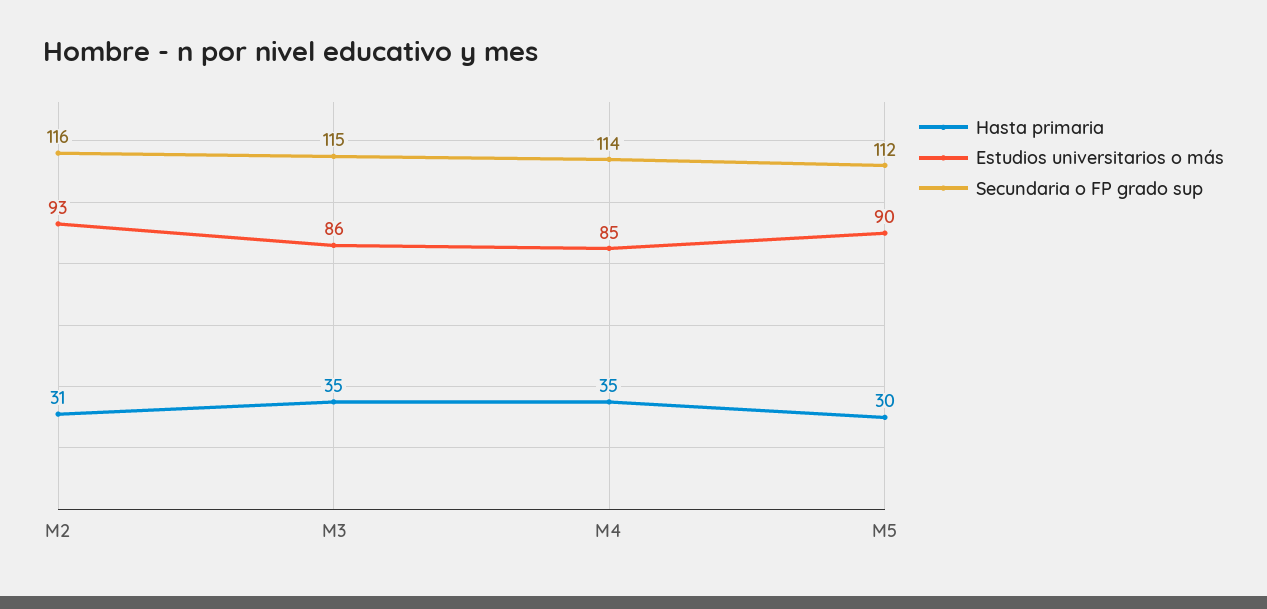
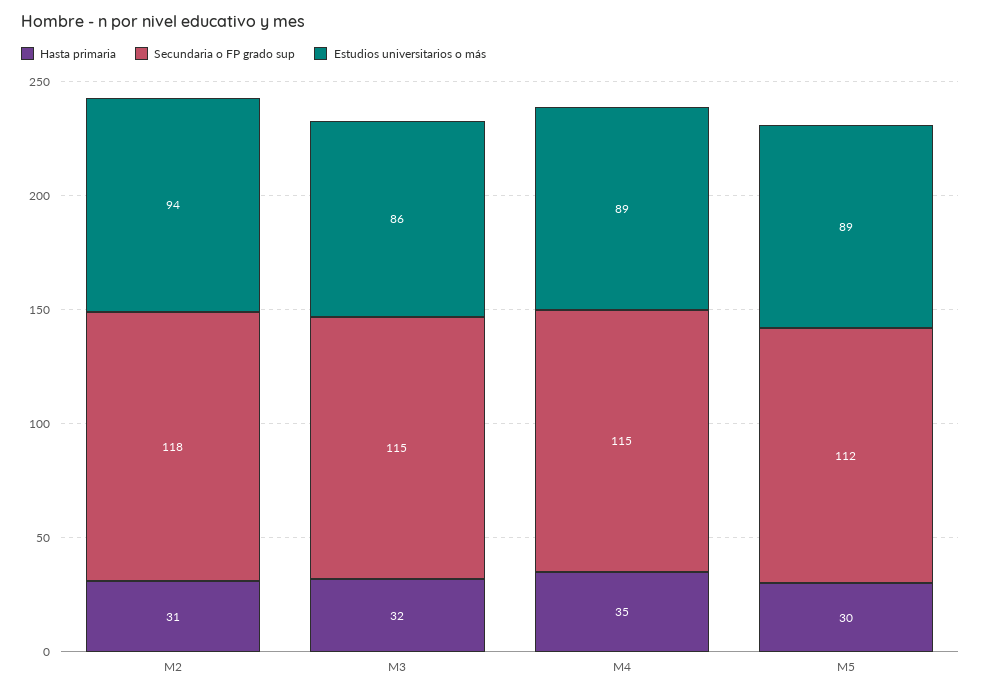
Estudios universitarios o más, M2: 93 -> 94
Secundaria o FP grado sup, M2: 116 -> 118
Hasta primaria, M3: 35 -> 32
Estudios universitarios o más, M4: 85 -> 89
Secundaria o FP grado sup, M4: 114 -> 115
Estudios universitarios o más, M5: 90 -> 89

